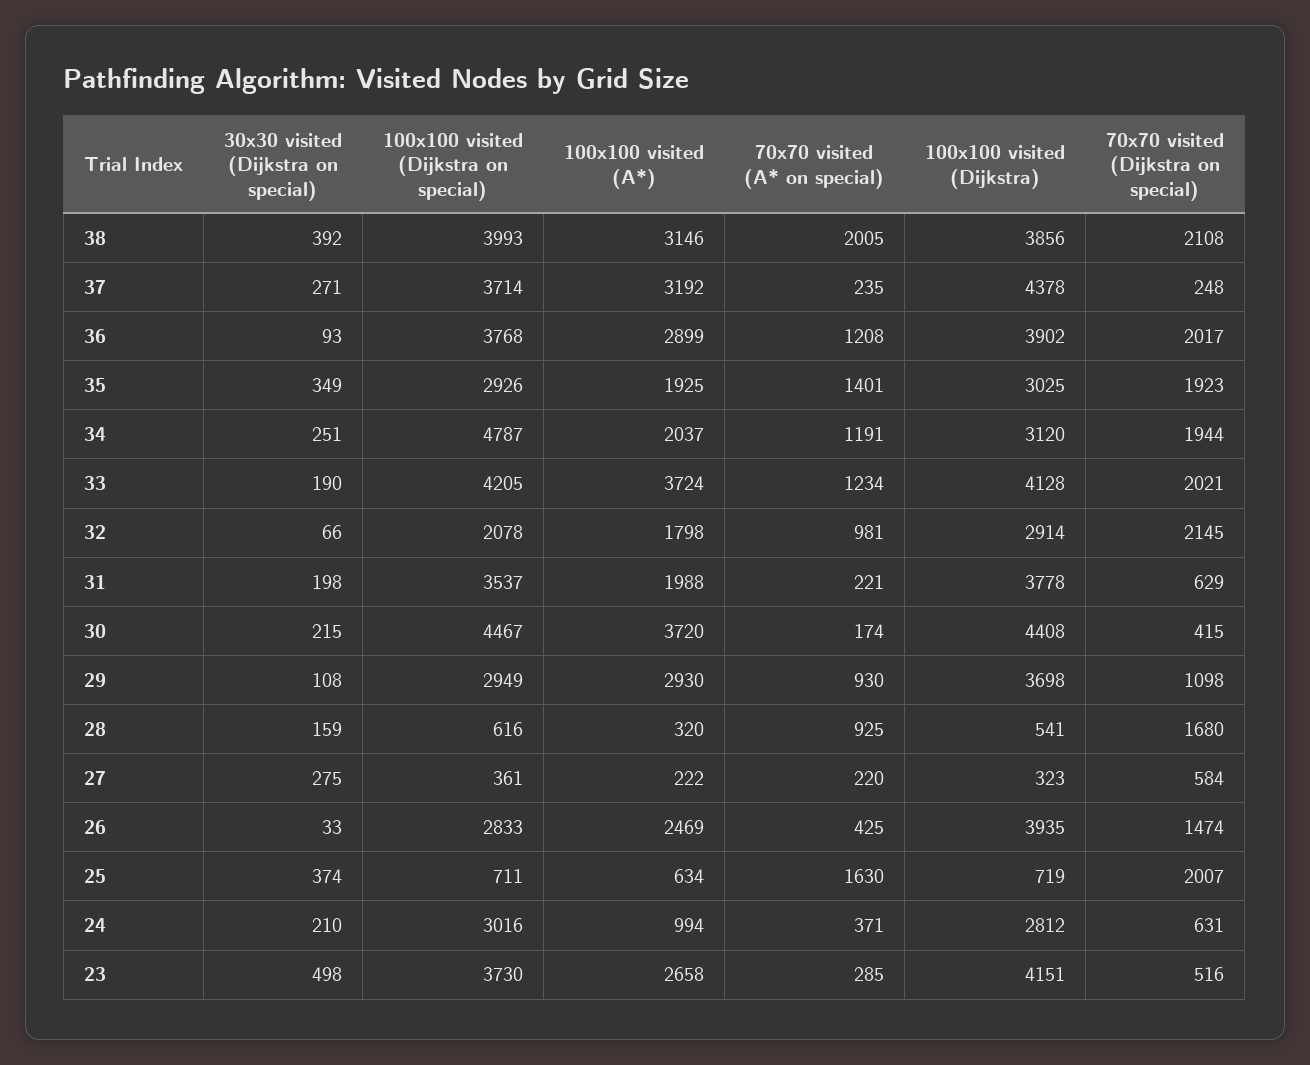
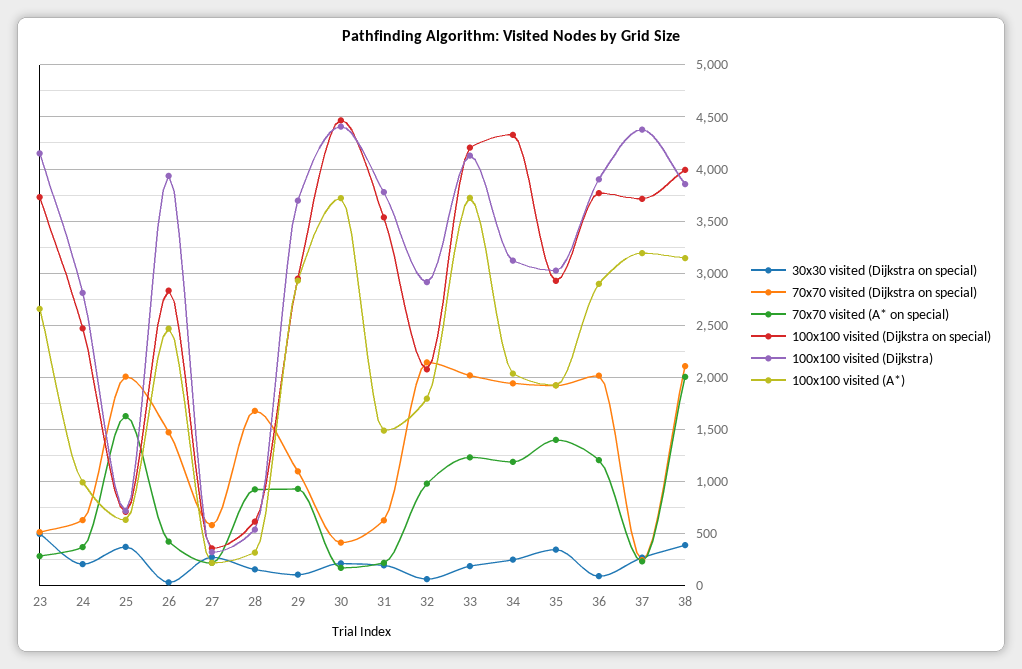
100x100 visited (Dijkstra on special), 34: 4787 -> 4300
100x100 visited (A*), 31: 1988 -> 1500
100x100 visited (Dijkstra on special), 24: 3016 -> 2500

